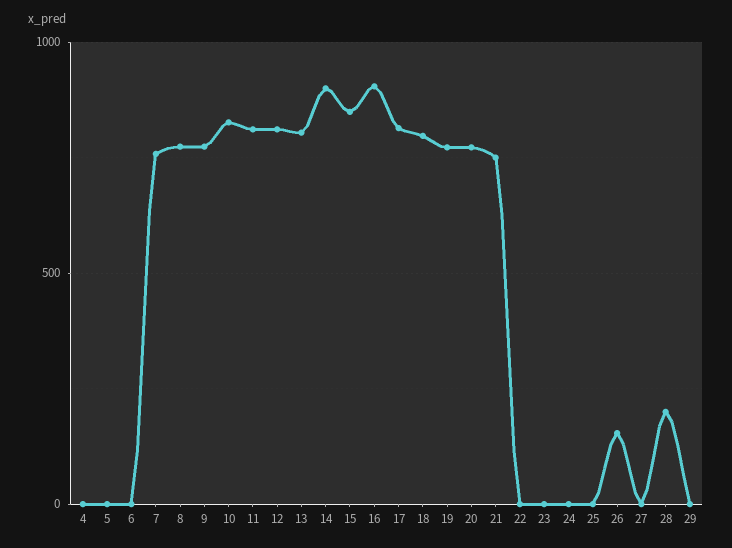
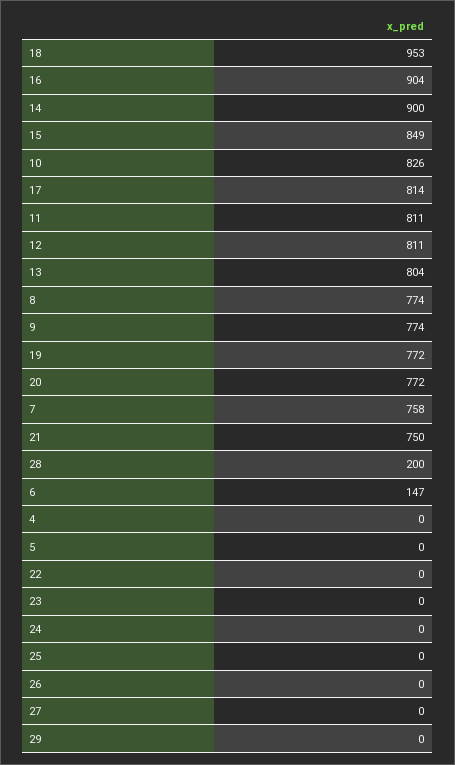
6: 0 -> 147
18: 800 -> 953
26: 150 -> 0

